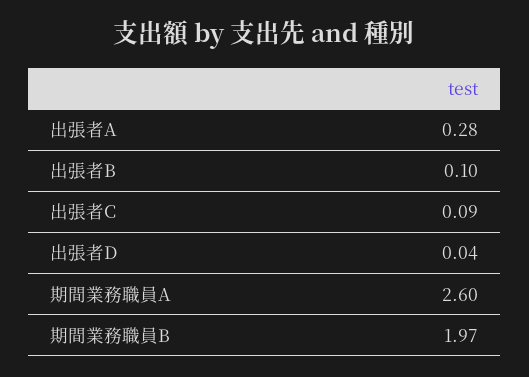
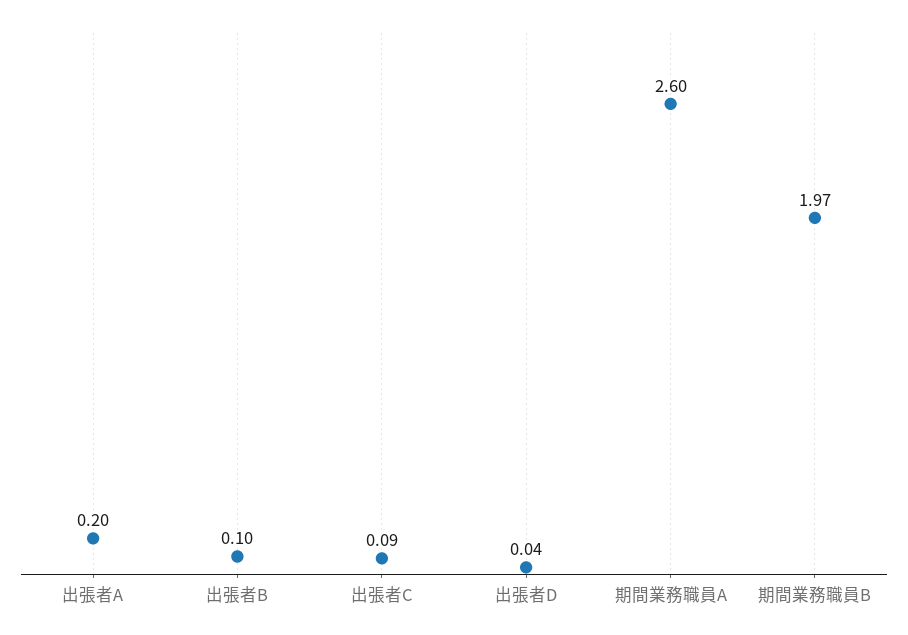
出張者A: 0.28 -> 0.2

